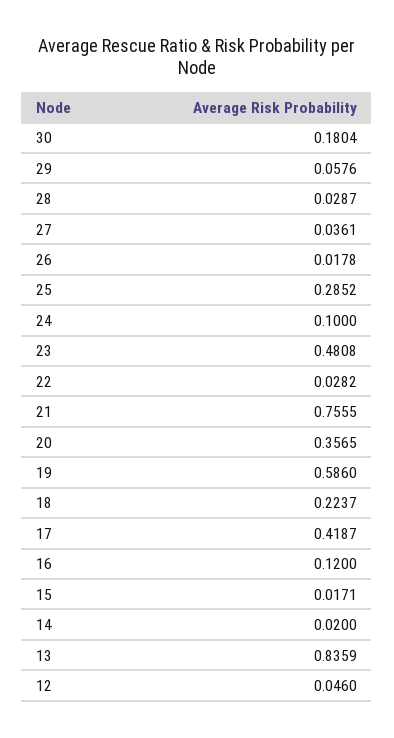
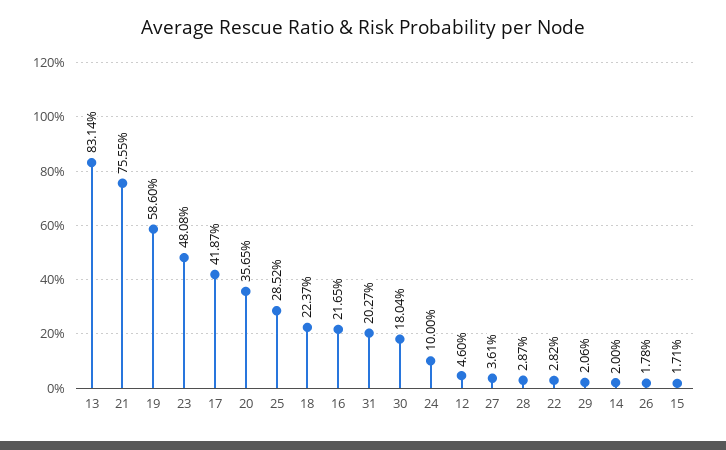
29: 0.0576 -> 0.0206
16: 0.12 -> 0.2165
13: 0.8359 -> 0.8314
31: none -> 0.2027

